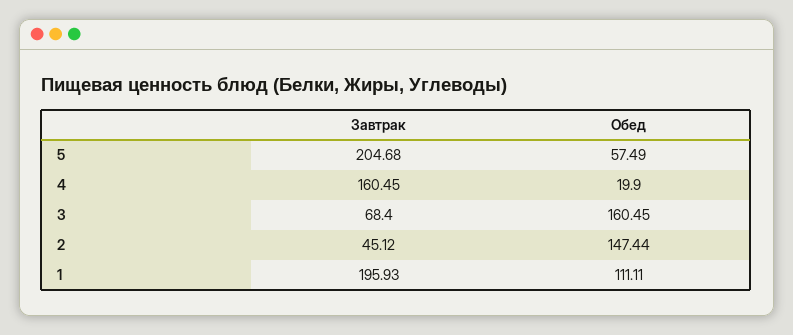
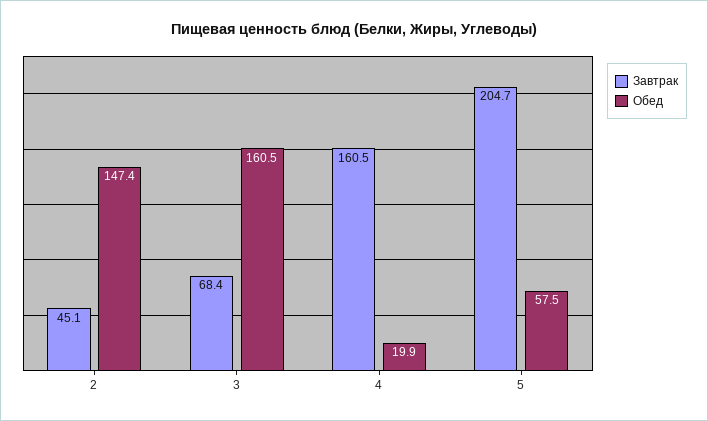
Завтрак, 1: 195.93 -> none
Обед, 1: 111.11 -> none

